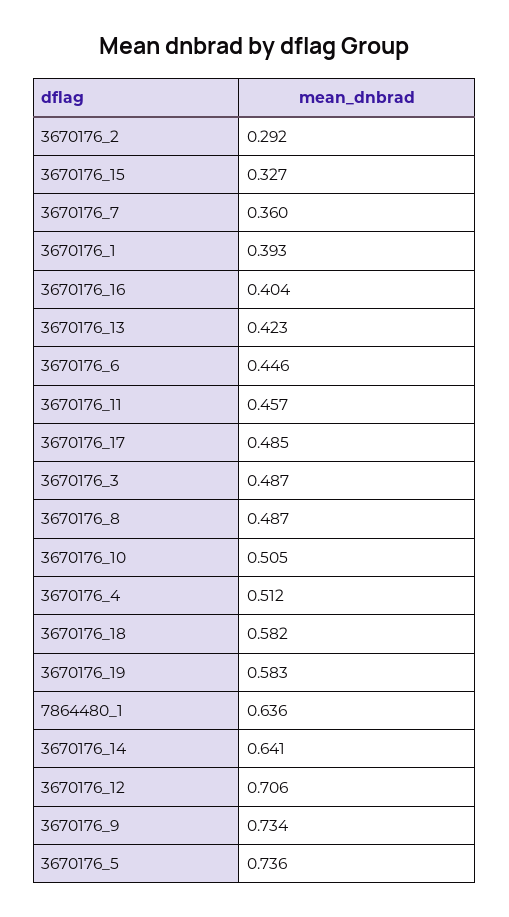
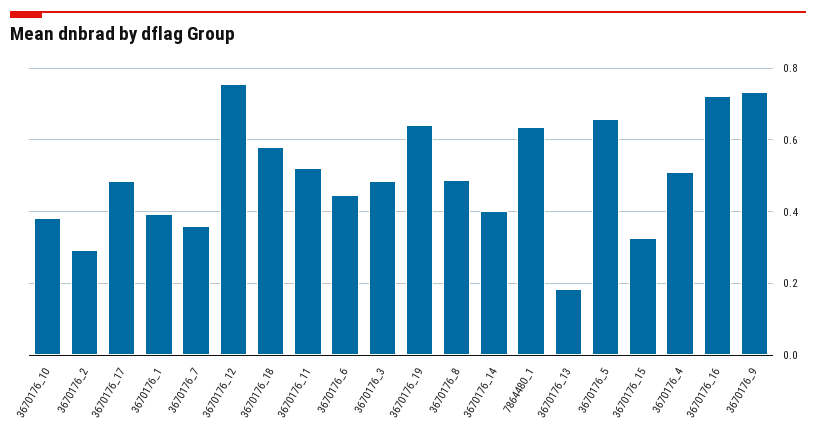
3670176_16: 0.404 -> 0.72
3670176_13: 0.423 -> 0.18
3670176_11: 0.457 -> 0.52
3670176_10: 0.505 -> 0.38
3670176_19: 0.583 -> 0.64
3670176_14: 0.641 -> 0.4
3670176_12: 0.706 -> 0.76
3670176_5: 0.736 -> 0.66

